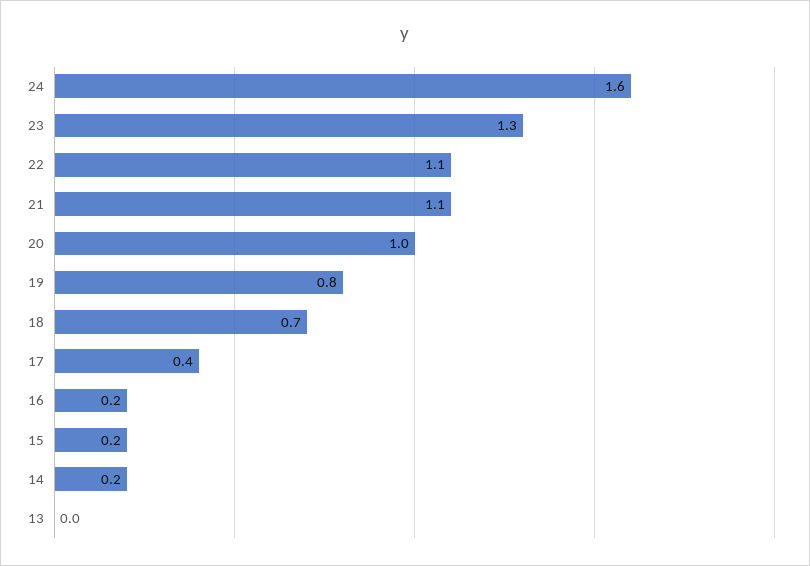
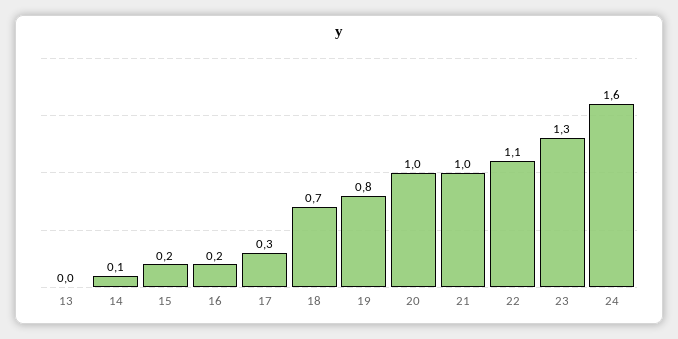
21: 1.1 -> 1
17: 0.4 -> 0.3
14: 0.2 -> 0.1

